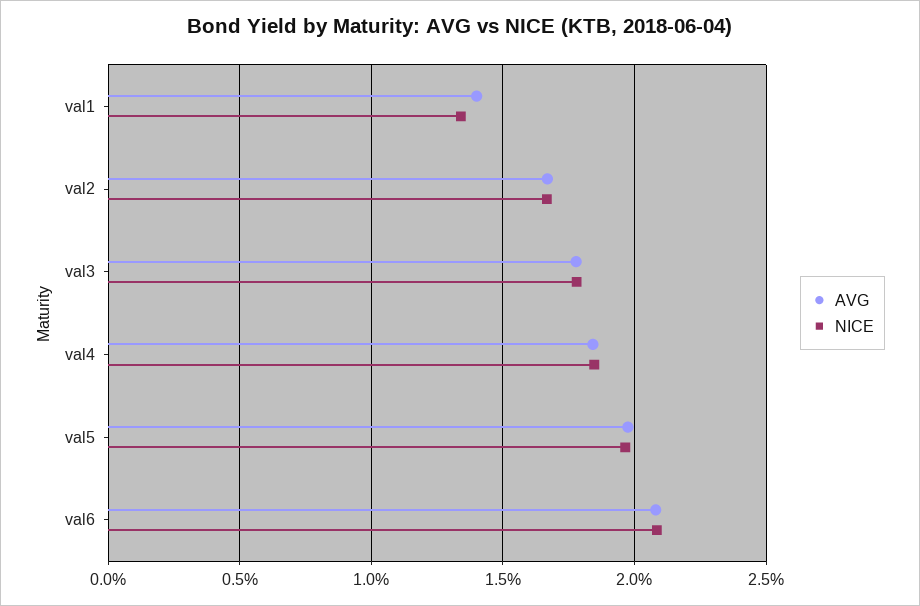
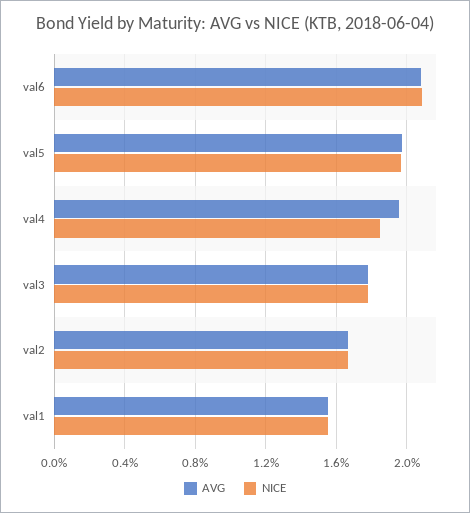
AVG, val1: 1.4 -> 1.55
NICE, val1: 1.35 -> 1.55
AVG, val4: 1.85 -> 1.95

